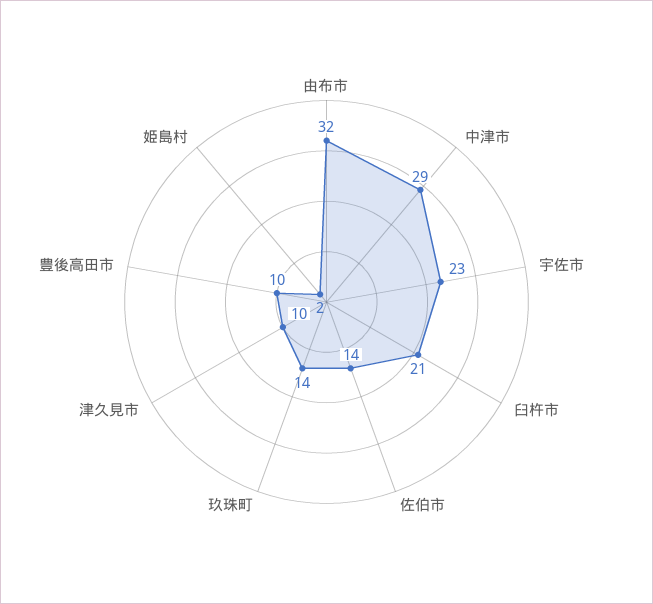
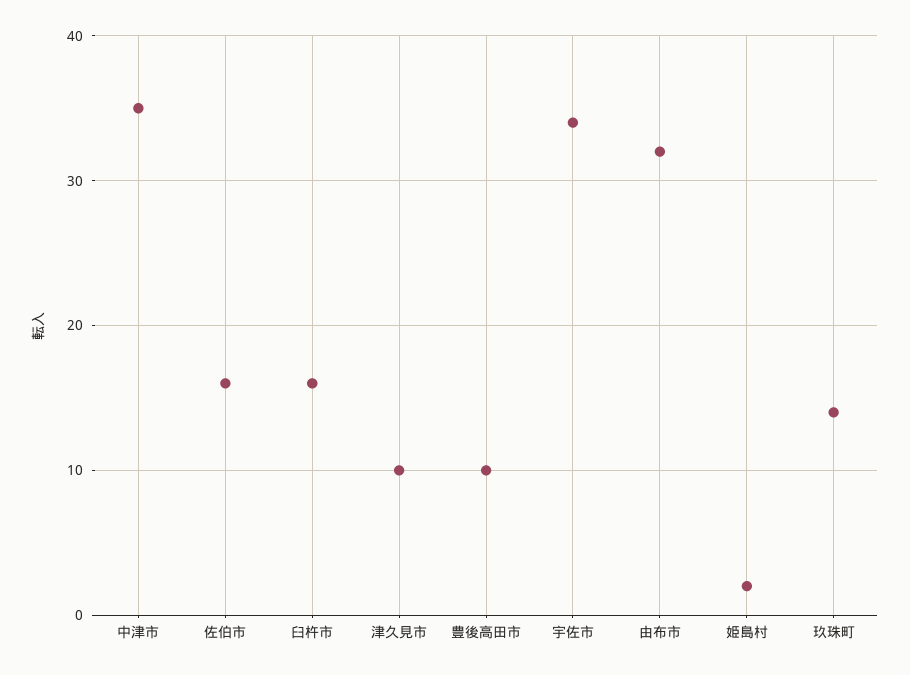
中津市: 29 -> 35
宇佐市: 23 -> 34
臼杵市: 21 -> 16
佐伯市: 14 -> 16

